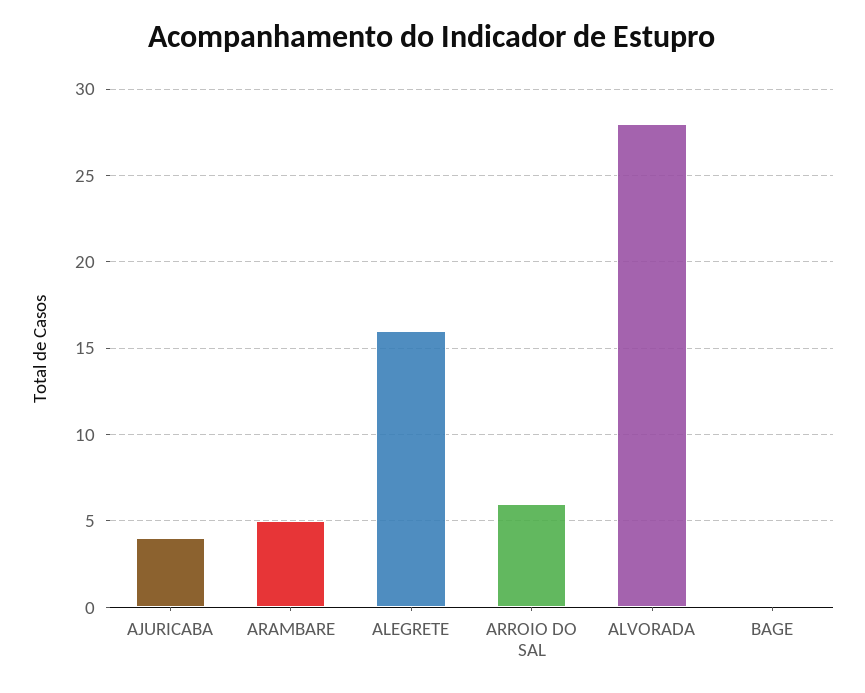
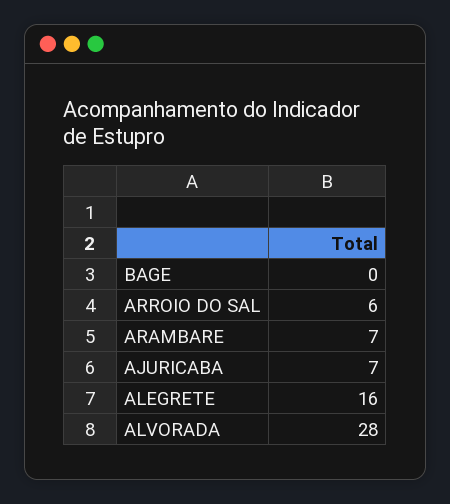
AJURICABA: 4 -> 7
ARAMBARE: 5 -> 7

